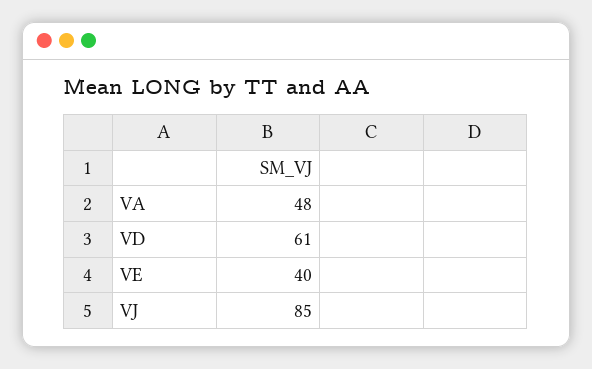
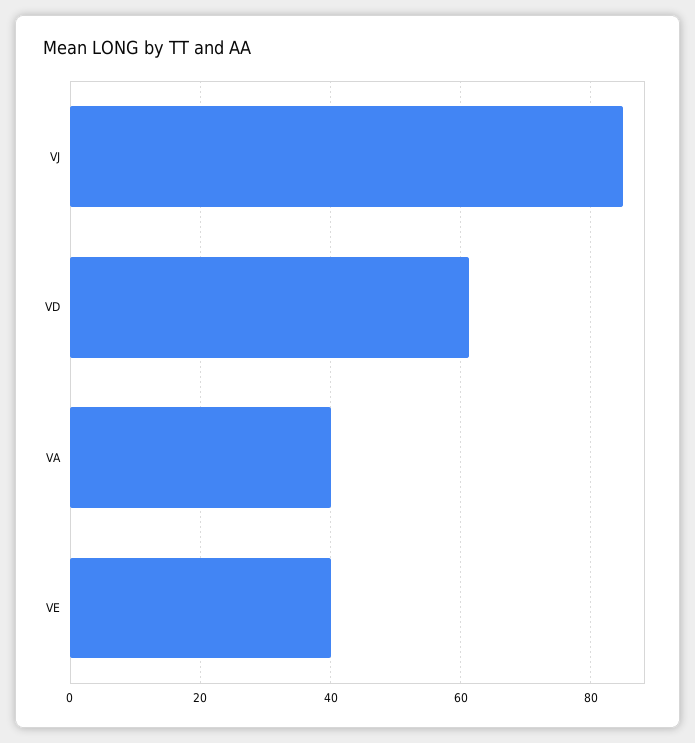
VA: 48 -> 40

